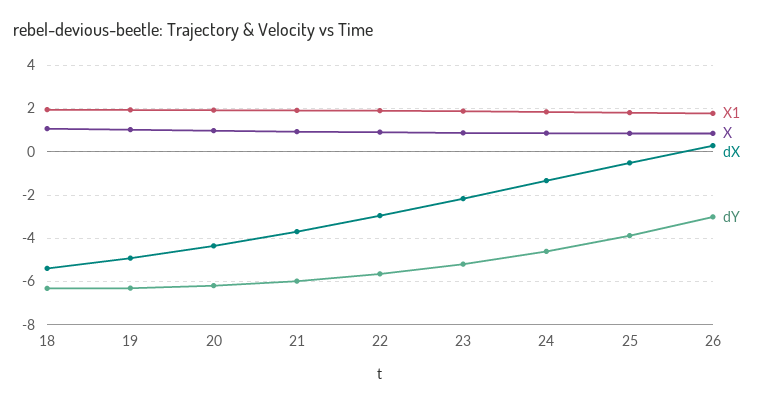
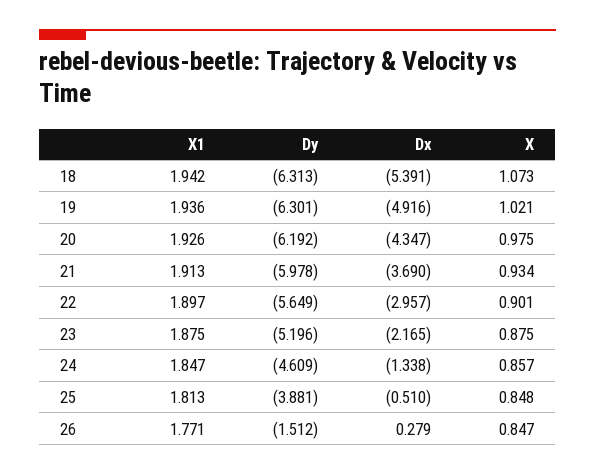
dY, 26: -3 -> -1.512

